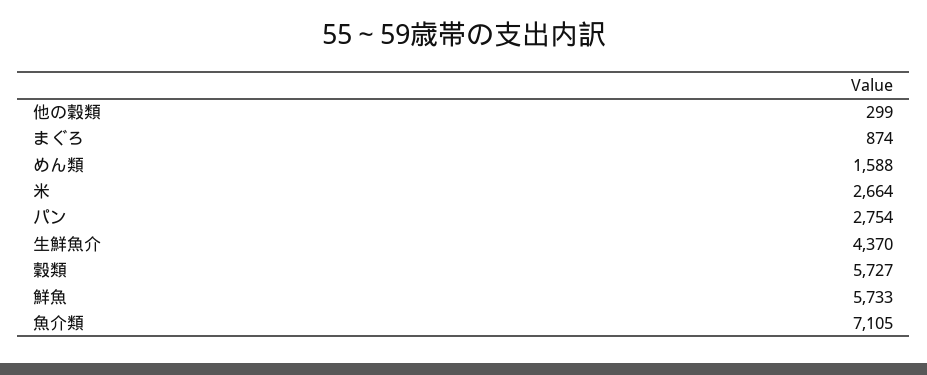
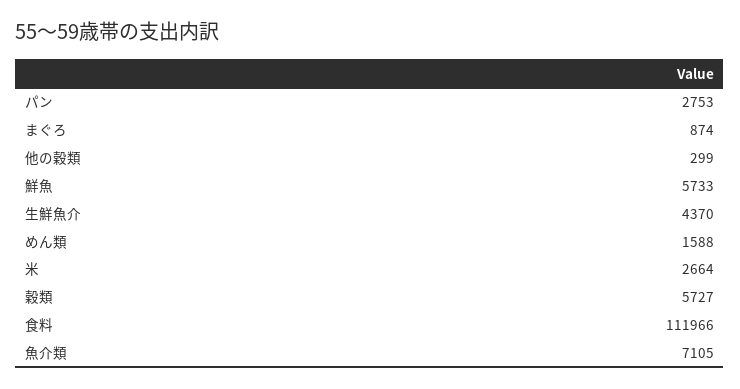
パン: 2754 -> 2753
食料: none -> 111966

